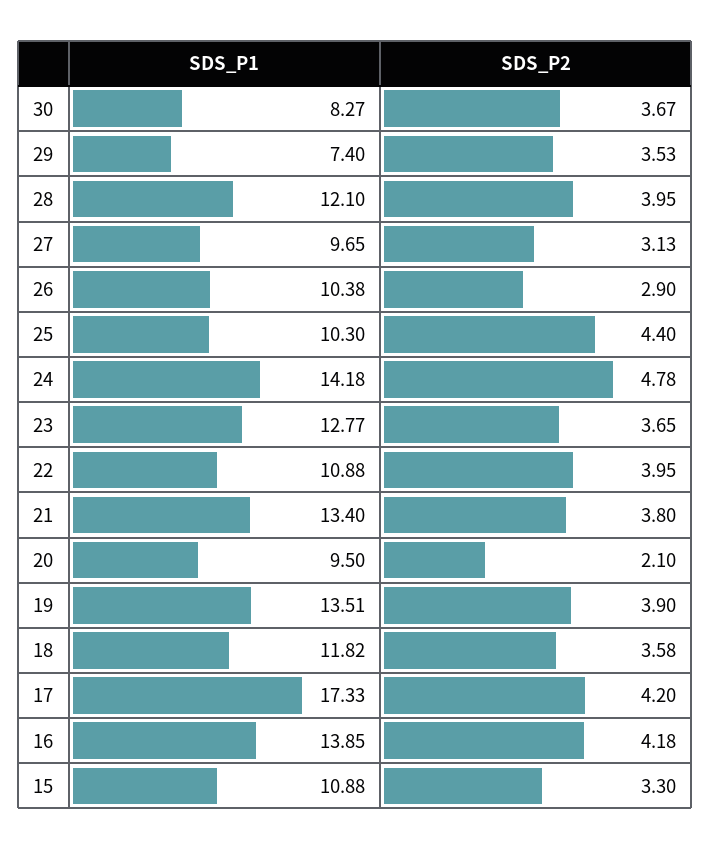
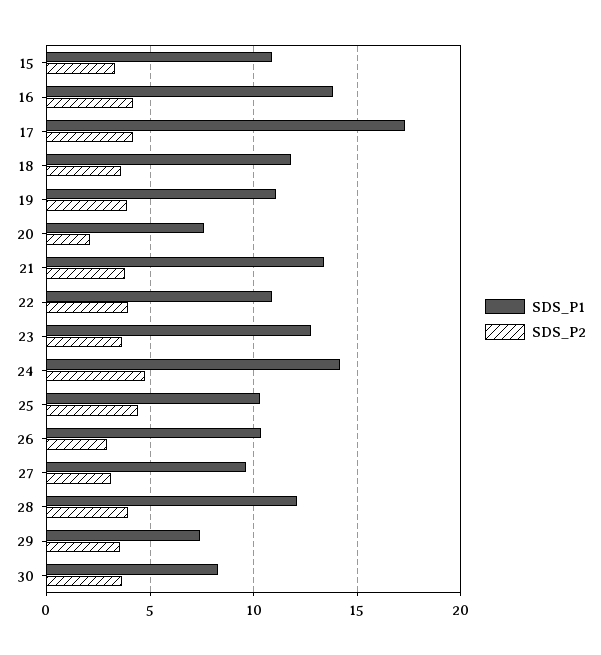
SDS_P1, 20: 9.5 -> 7.5
SDS_P1, 19: 13.51 -> 11

